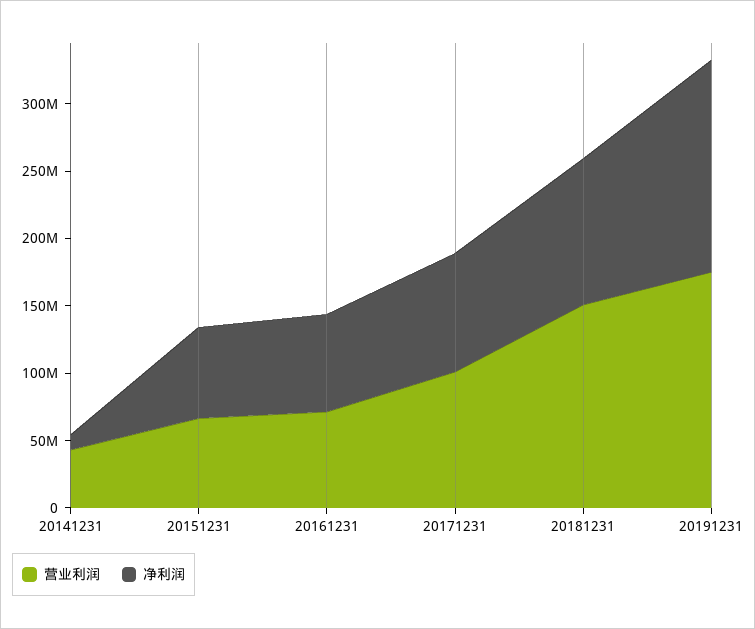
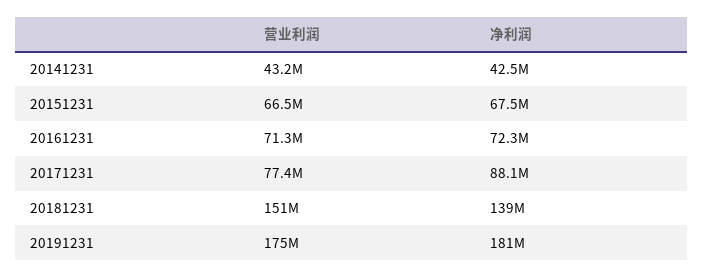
净利润, 20141231: 10000000 -> 42500000
营业利润, 20171231: 100000000 -> 77400000
净利润, 20181231: 110000000 -> 139000000
净利润, 20191231: 160000000 -> 181000000

